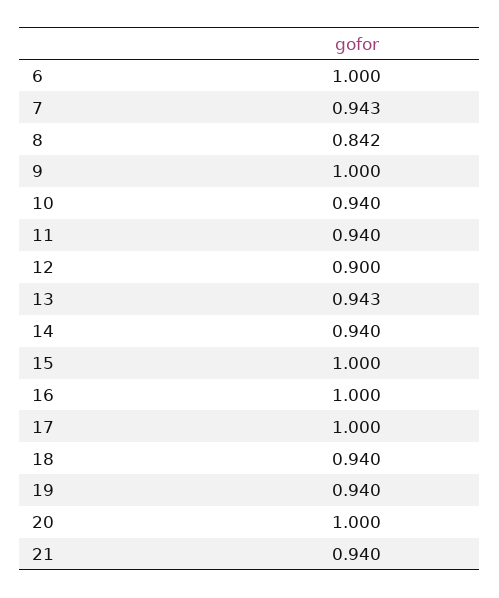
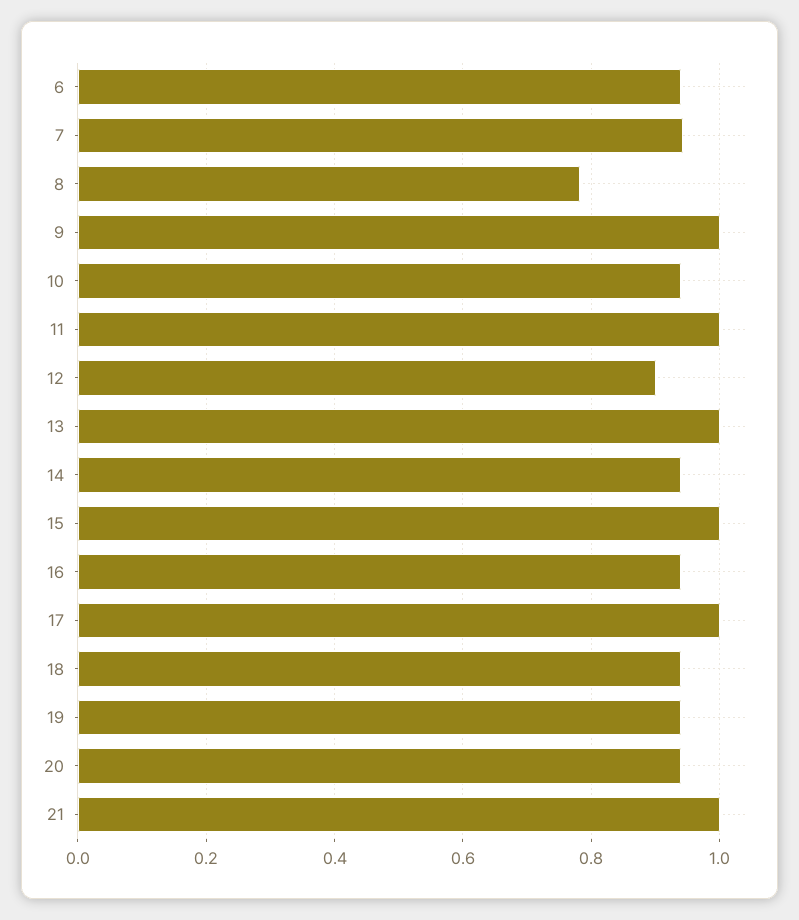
6: 1 -> 0.94
8: 0.842 -> 0.78
11: 0.94 -> 1
13: 0.943 -> 1
16: 1 -> 0.94
20: 1 -> 0.94
21: 0.94 -> 1

